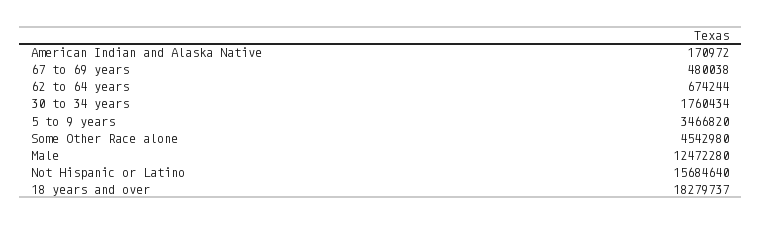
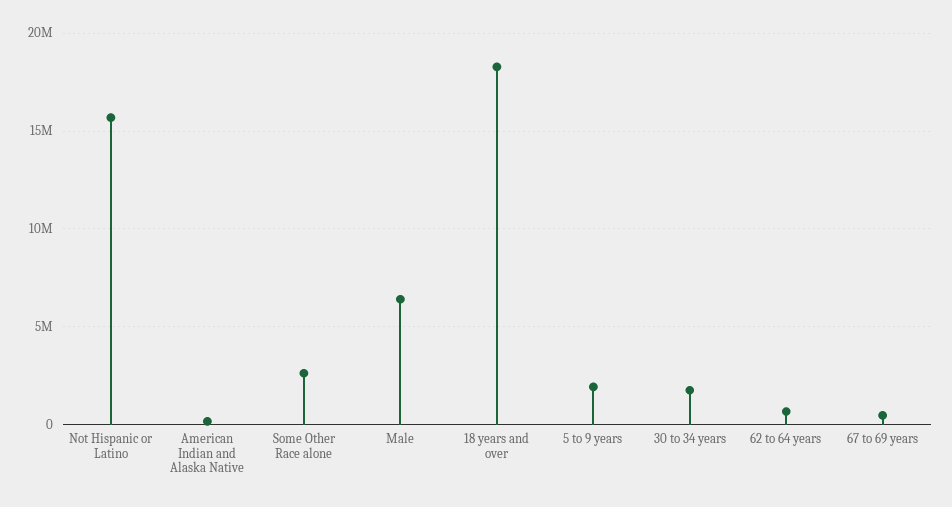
5 to 9 years: 3466820 -> 2000000
Some Other Race alone: 4542980 -> 2500000
Male: 12472280 -> 6500000

